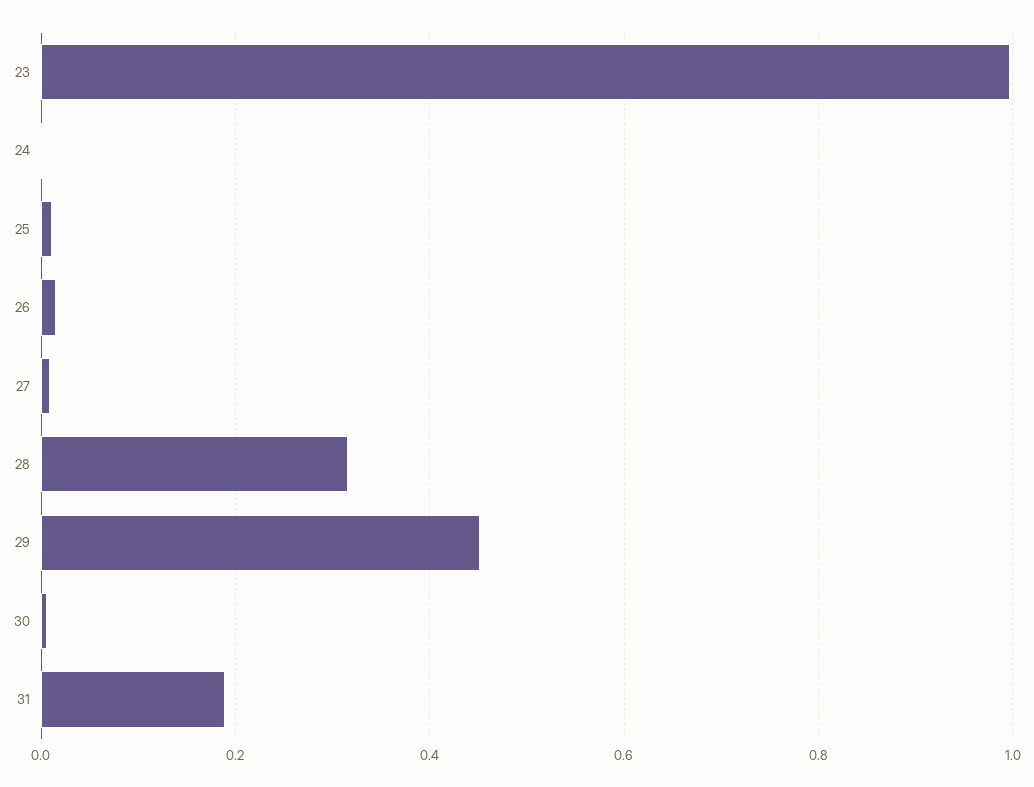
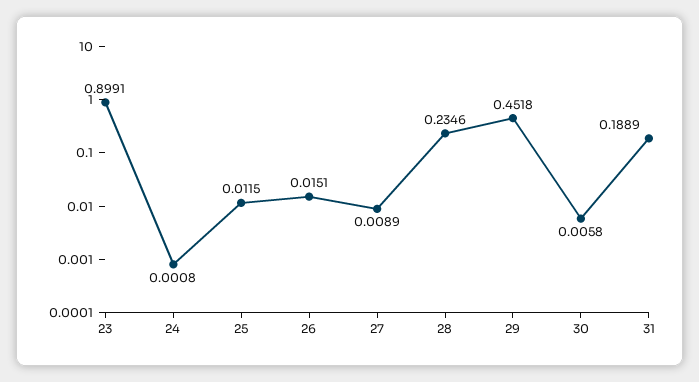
23: 1 -> 0.8991
28: 0.32 -> 0.2346

